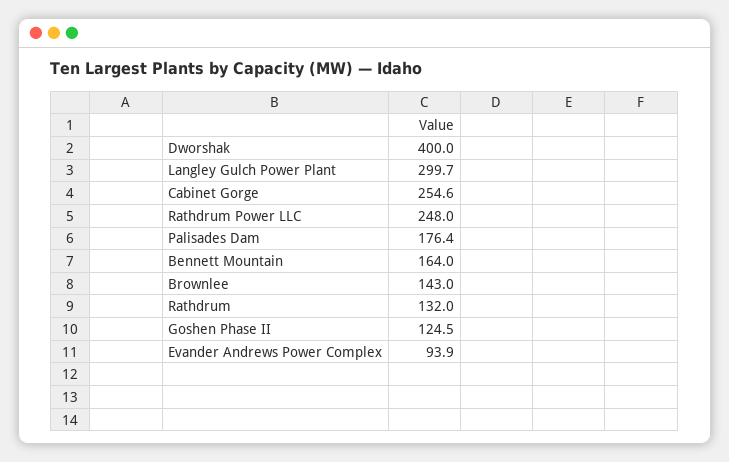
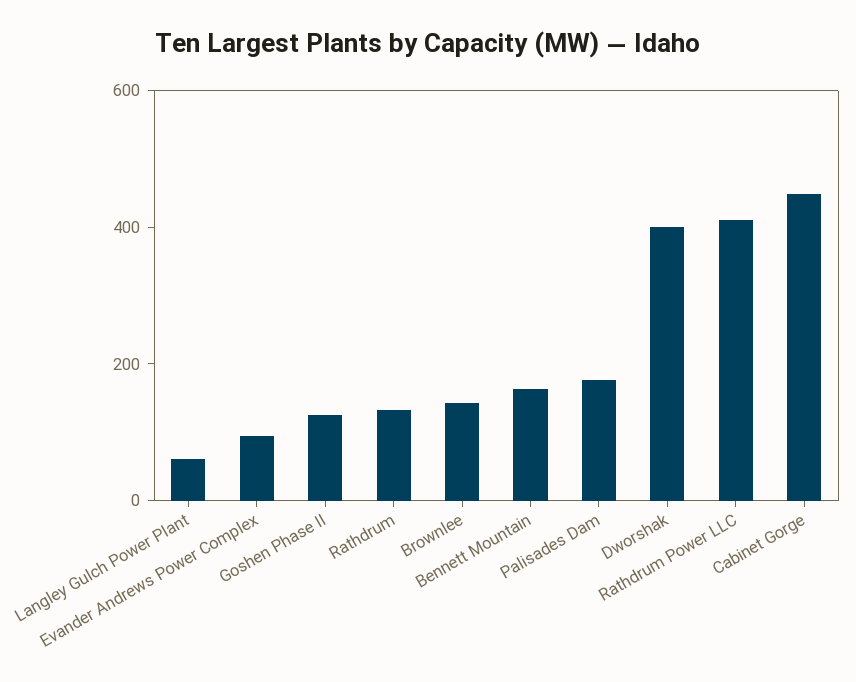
Langley Gulch Power Plant: 299.7 -> 50
Cabinet Gorge: 254.6 -> 450
Rathdrum Power LLC: 248 -> 400

